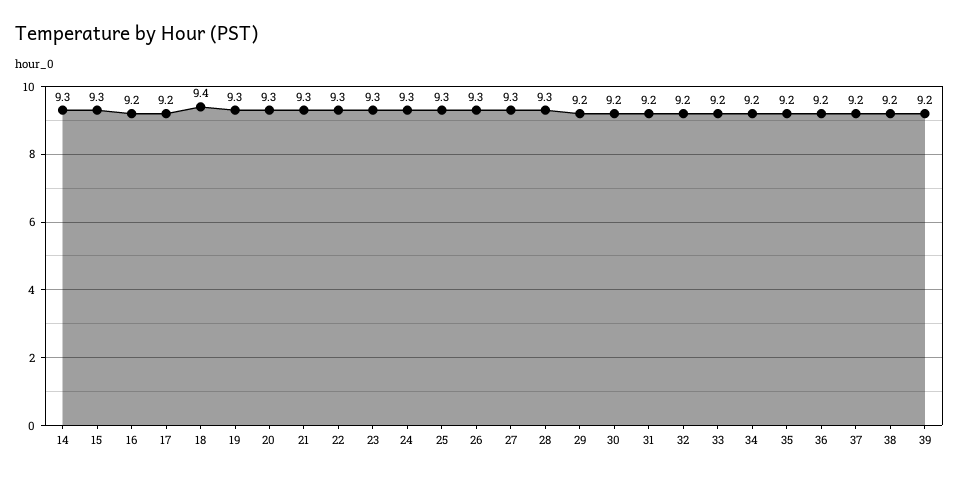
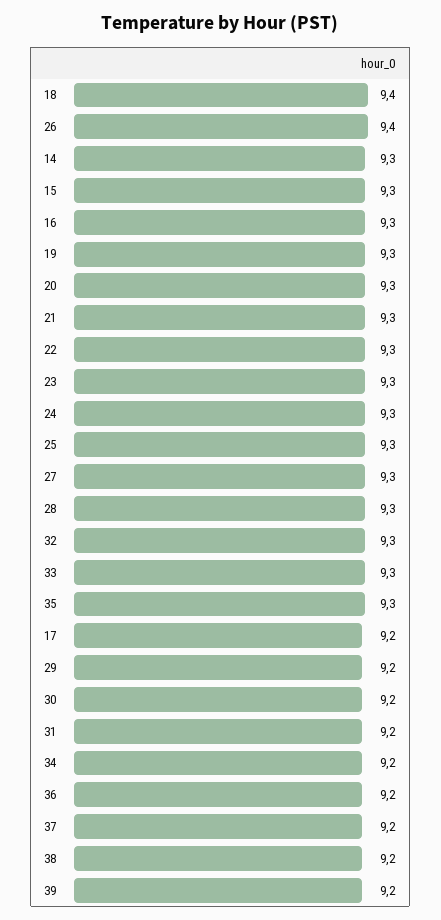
16: 9.2 -> 9.3
26: 9.3 -> 9.4
32: 9.2 -> 9.3
33: 9.2 -> 9.3
35: 9.2 -> 9.3

